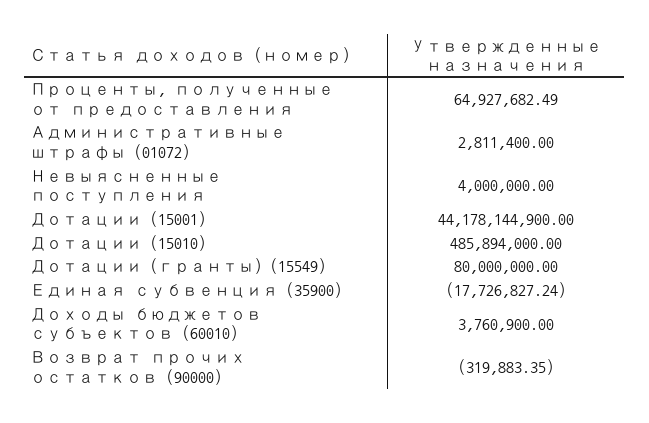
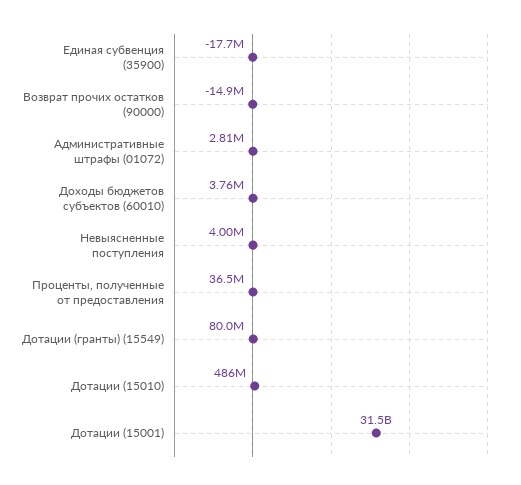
Проценты, полученные от предоставления: 64927682.49 -> 36500000
Дотации (15001): 44178144900 -> 31500000000
Возврат прочих остатков (90000): -319883.35 -> -14900000

